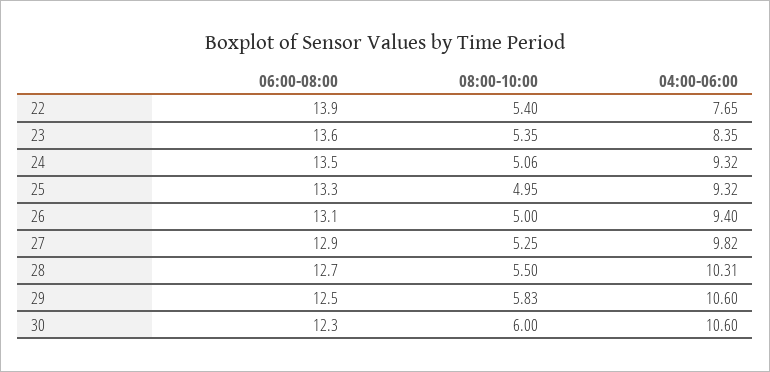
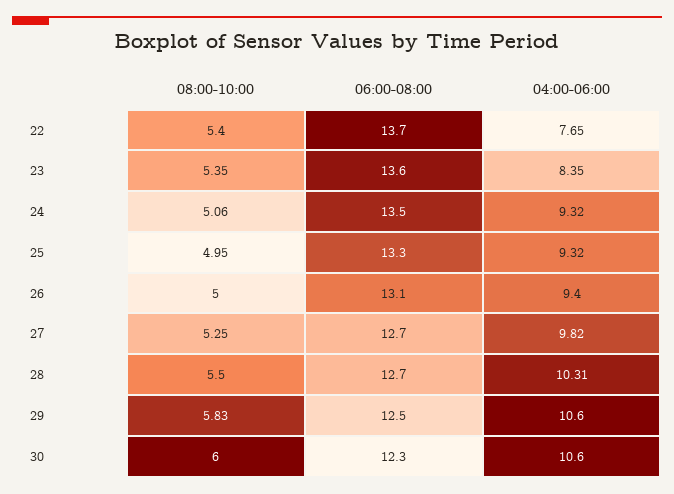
06:00-08:00, 22: 13.9 -> 13.7
06:00-08:00, 27: 12.9 -> 12.7

